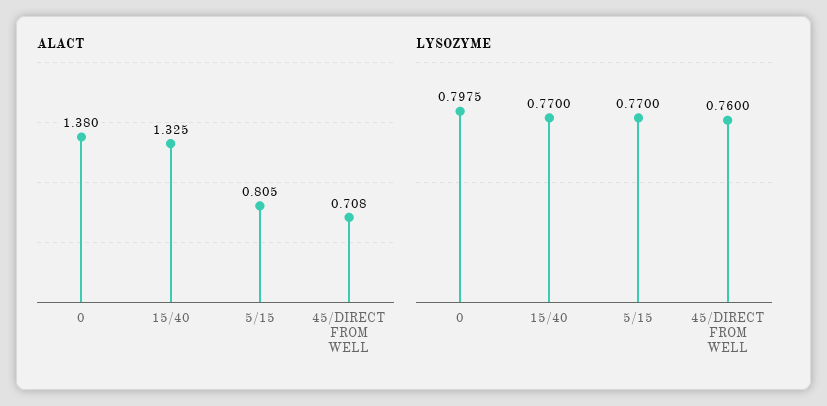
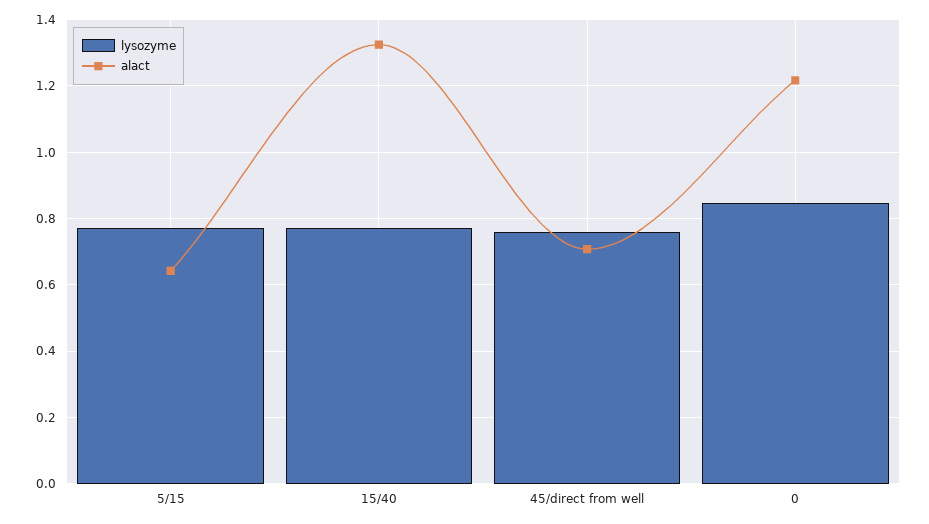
ALACT, 0: 1.38 -> 1.22
ALACT, 5/15: 0.805 -> 0.64
LYSOZYME, 0: 0.7975 -> 0.84

